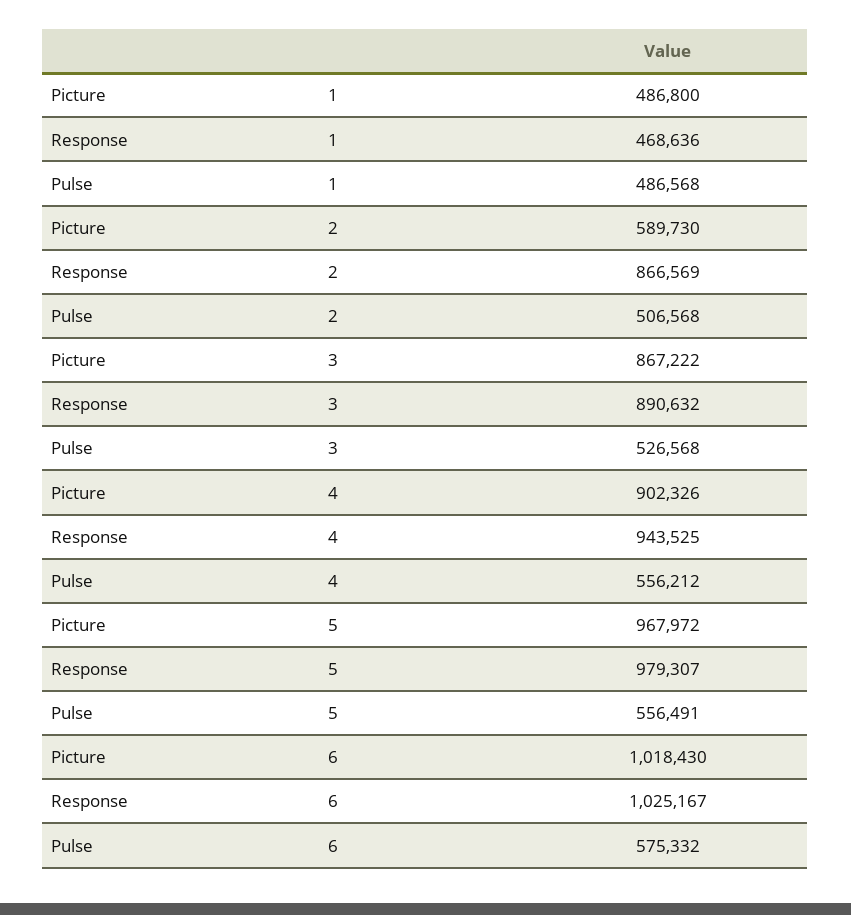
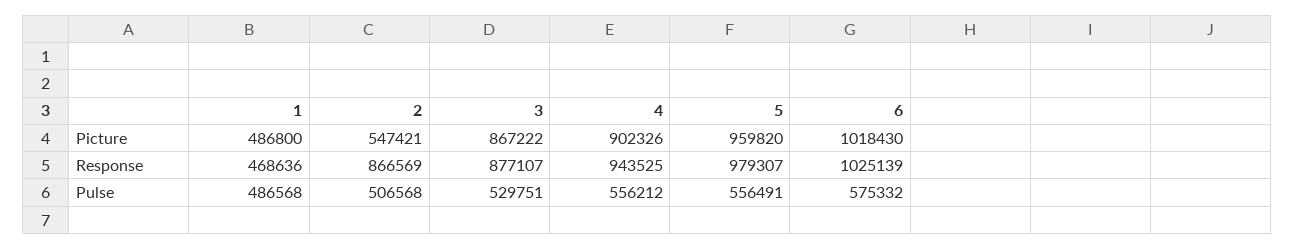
Picture, 2: 589730 -> 547421
Response, 3: 890632 -> 877107
Pulse, 3: 526568 -> 529751
Picture, 5: 967972 -> 959820
Response, 6: 1025167 -> 1025139

